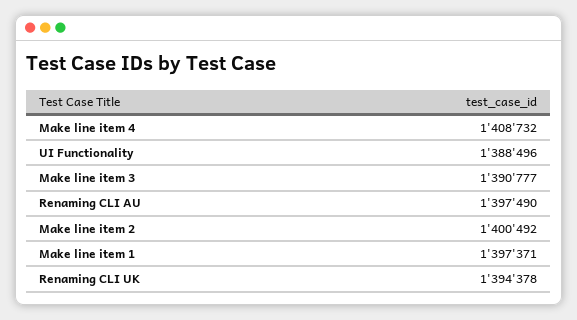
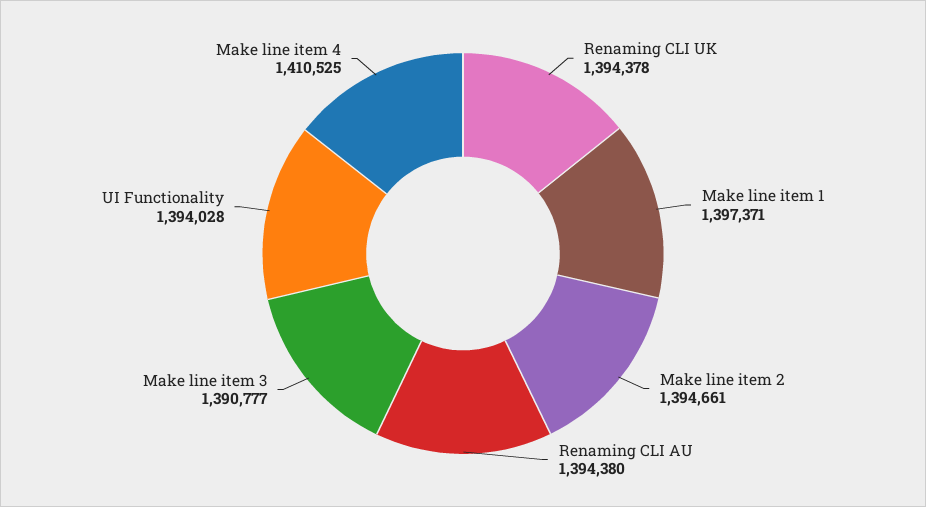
Make line item 4: 1408732 -> 1410525
UI Functionality: 1388496 -> 1394028
Renaming CLI AU: 1397490 -> 1394380
Make line item 2: 1400492 -> 1394661

